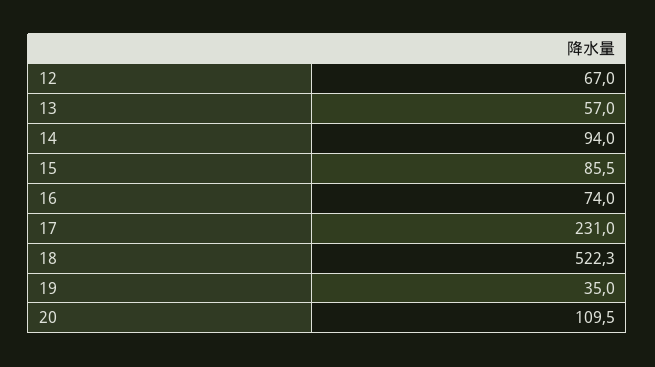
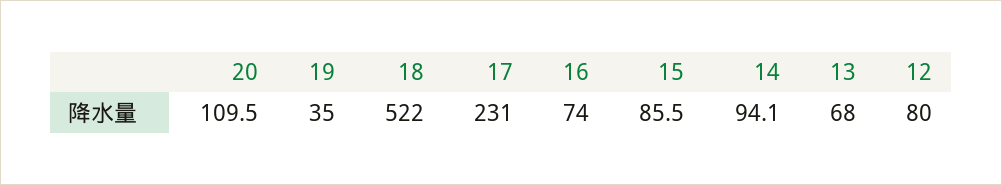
12: 67 -> 80
13: 57 -> 68
14: 94 -> 94.1
18: 522.3 -> 522

